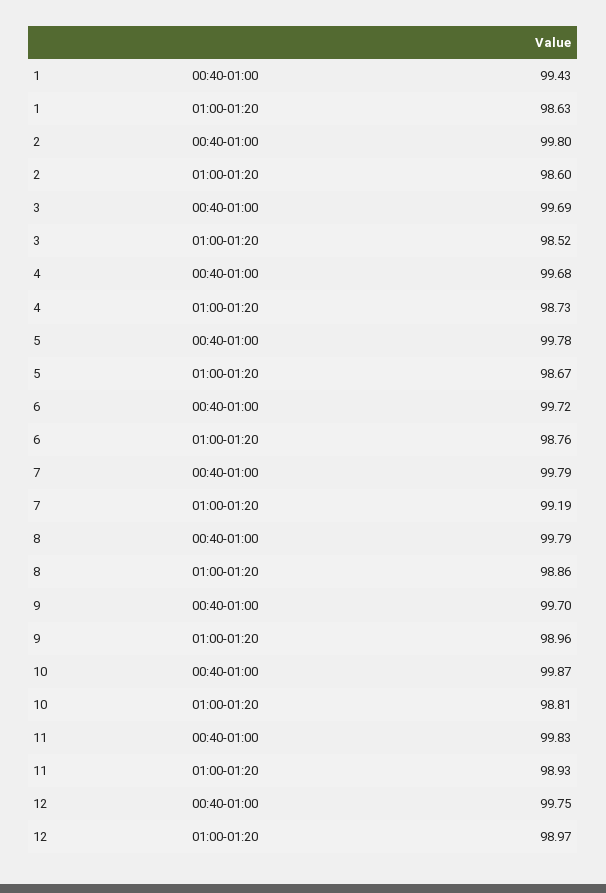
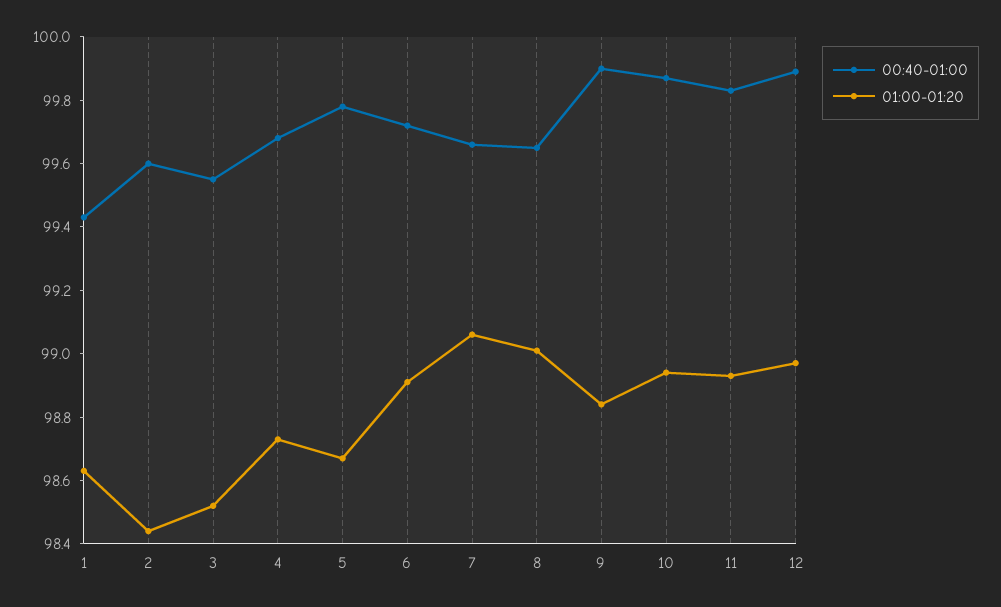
00:40-01:00, 2: 99.8 -> 99.6
01:00-01:20, 2: 98.6 -> 98.45
00:40-01:00, 3: 99.69 -> 99.55
01:00-01:20, 6: 98.76 -> 98.9
00:40-01:00, 7: 99.79 -> 99.65
01:00-01:20, 7: 99.19 -> 99.05
00:40-01:00, 8: 99.79 -> 99.65
01:00-01:20, 8: 98.86 -> 99
00:40-01:00, 9: 99.7 -> 99.9
01:00-01:20, 9: 98.96 -> 98.85
01:00-01:20, 10: 98.81 -> 98.95
00:40-01:00, 12: 99.75 -> 99.9

